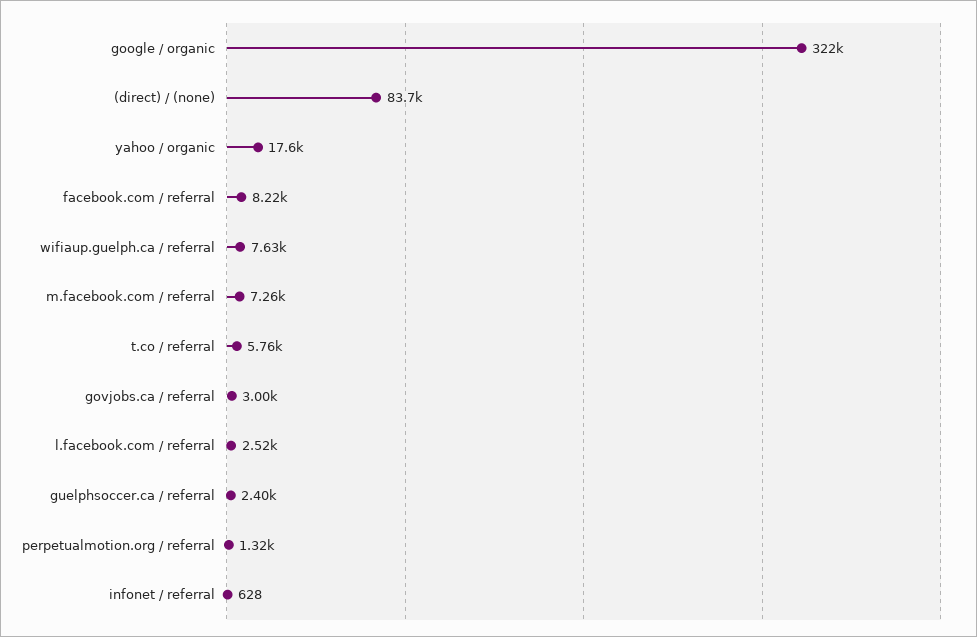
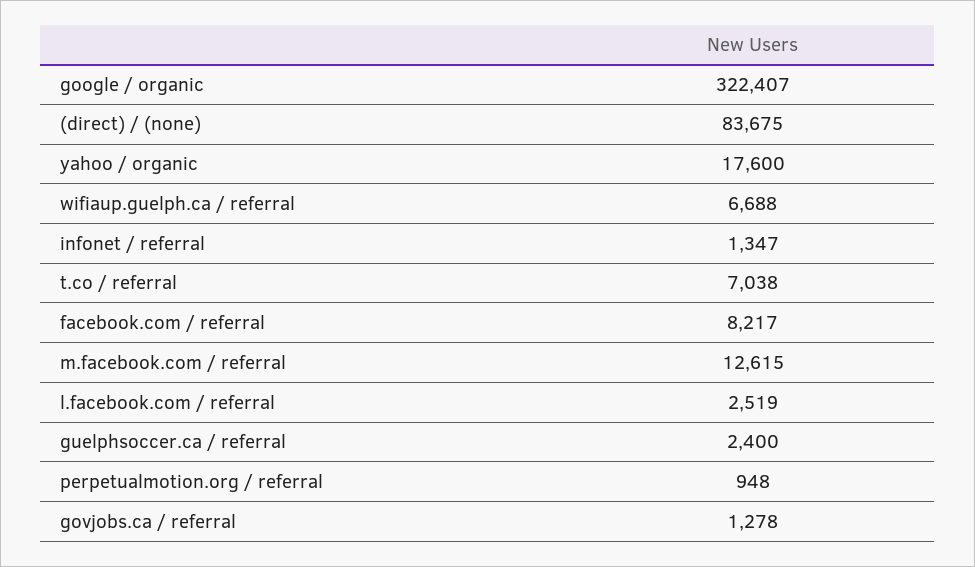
wifiaup.guelph.ca / referral: 7630 -> 6688
m.facebook.com / referral: 7260 -> 12615
t.co / referral: 5760 -> 7038
govjobs.ca / referral: 3000 -> 1278
perpetualmotion.org / referral: 1320 -> 948
infonet / referral: 628 -> 1347

